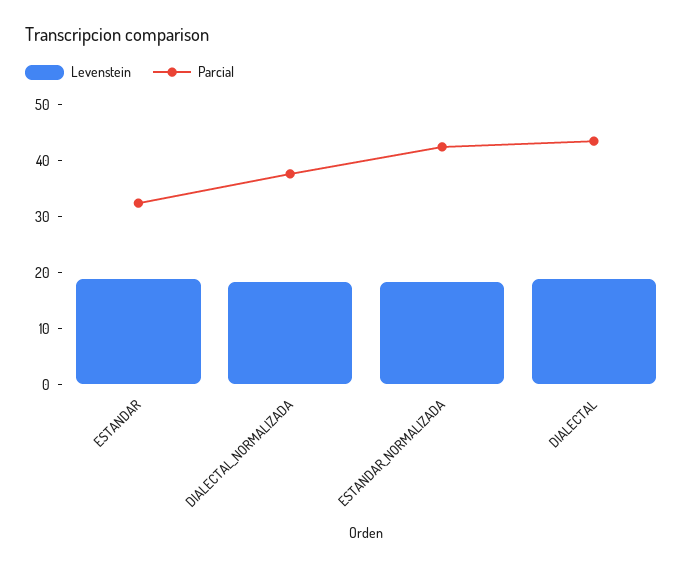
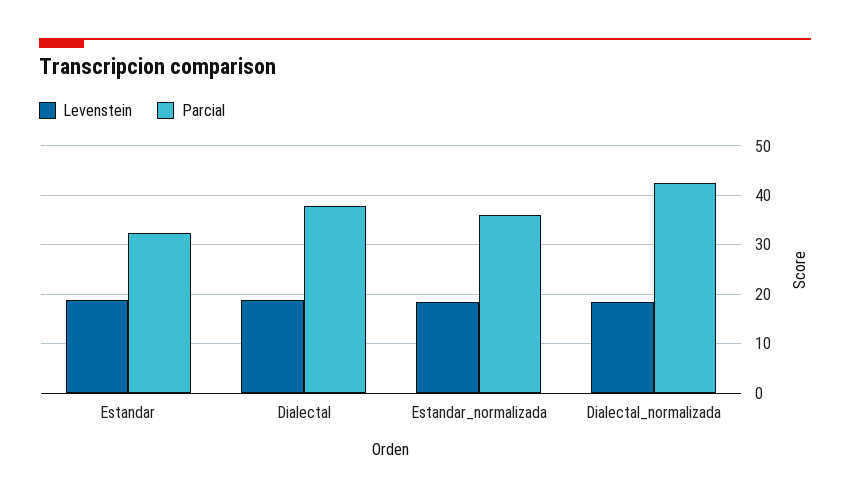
Parcial, DIALECTAL_NORMALIZADA: 38 -> 42
Parcial, ESTANDAR_NORMALIZADA: 42 -> 36
Parcial, DIALECTAL: 44 -> 38

